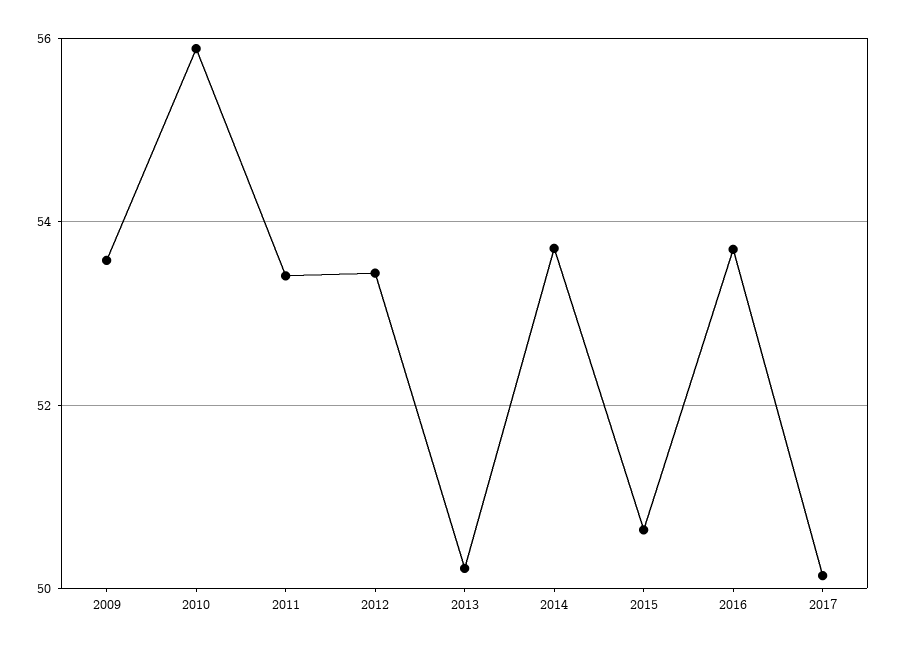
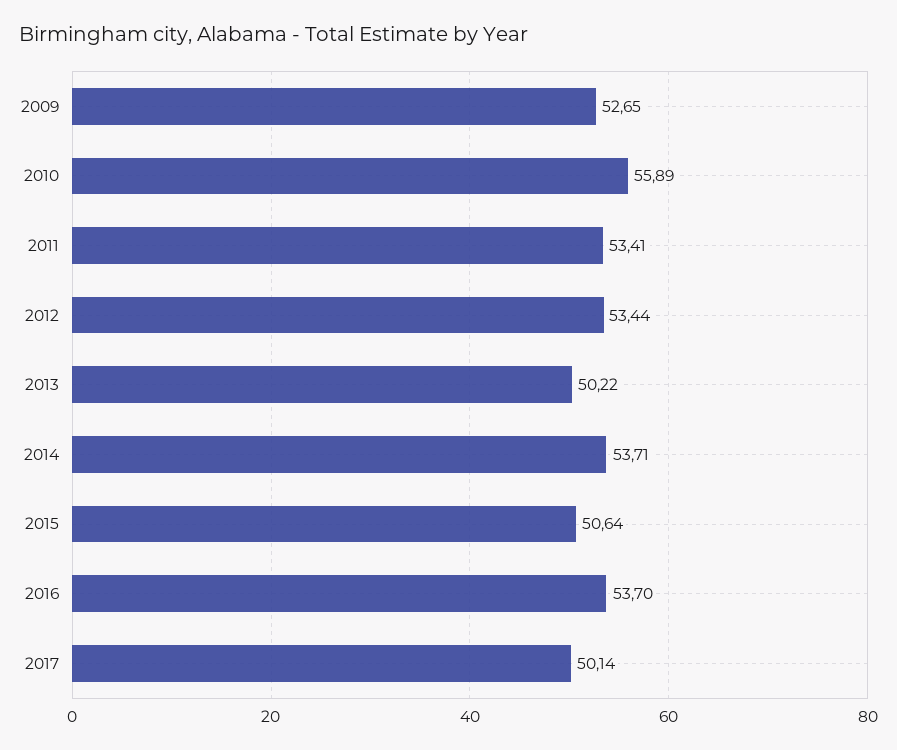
2009: 53.6 -> 52.65

